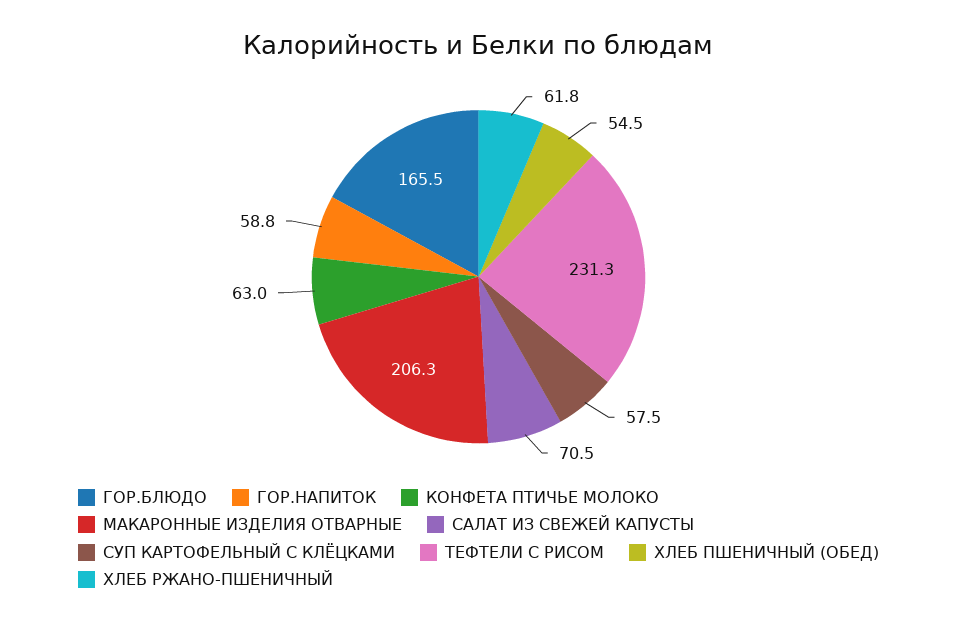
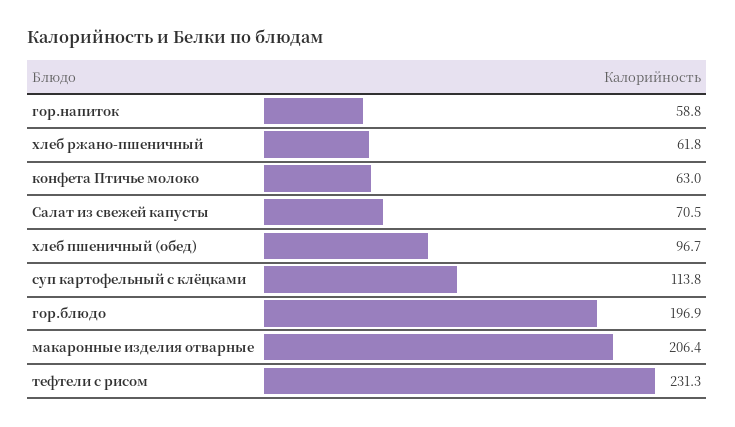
ГОР.БЛЮДО: 165.5 -> 196.9
МАКАРОННЫЕ ИЗДЕЛИЯ ОТВАРНЫЕ: 206.3 -> 206.4
СУП КАРТОФЕЛЬНЫЙ С КЛЁЦКАМИ: 57.5 -> 113.8
ХЛЕБ ПШЕНИЧНЫЙ (ОБЕД): 54.5 -> 96.7

